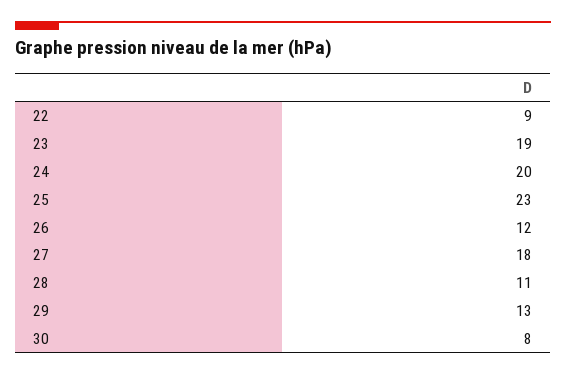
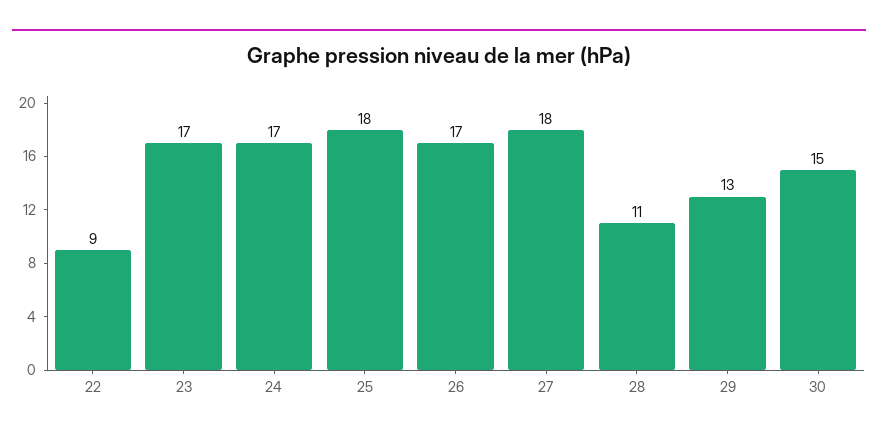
23: 19 -> 17
24: 20 -> 17
25: 23 -> 18
26: 12 -> 17
30: 8 -> 15

